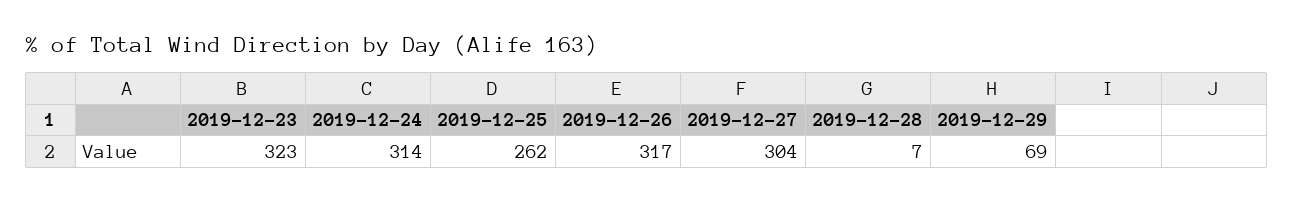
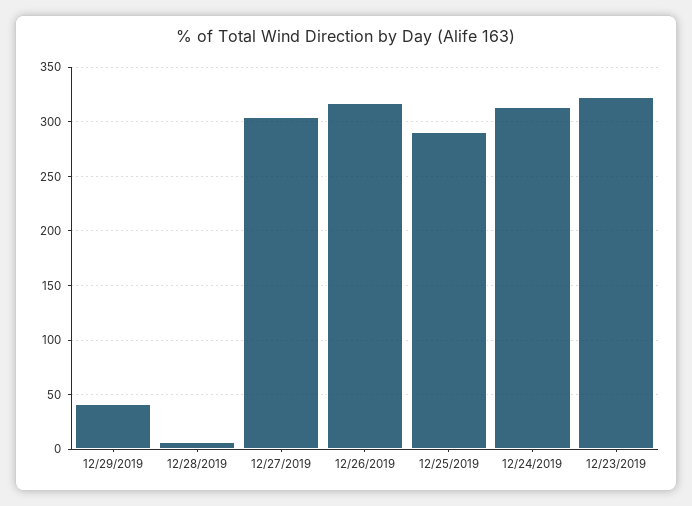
2019-12-25: 262 -> 290
2019-12-29: 69 -> 40

